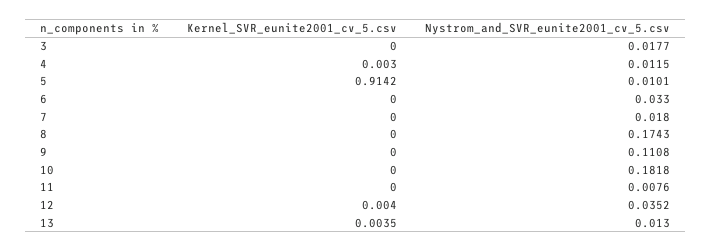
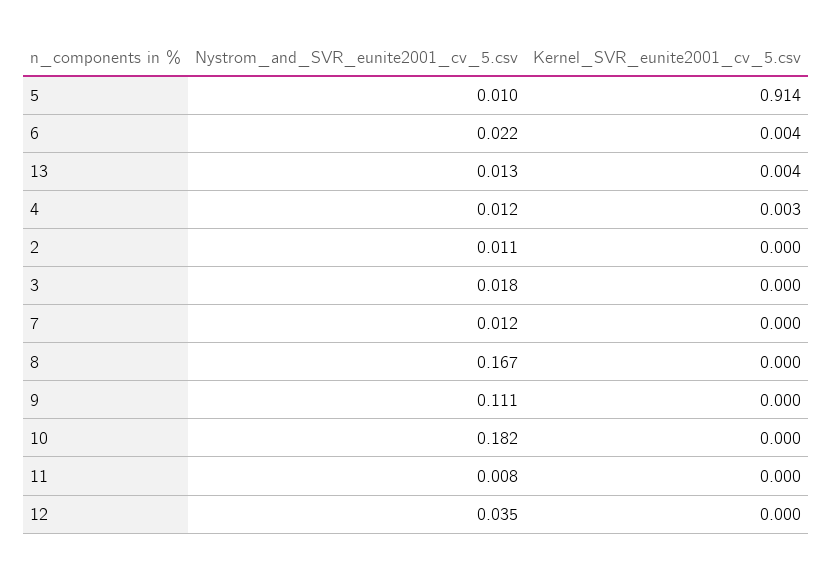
Kernel_SVR_eunite2001_cv_5.csv, 6: 0 -> 0.004
Nystrom_and_SVR_eunite2001_cv_5.csv, 6: 0.033 -> 0.022
Nystrom_and_SVR_eunite2001_cv_5.csv, 7: 0.018 -> 0.012
Nystrom_and_SVR_eunite2001_cv_5.csv, 8: 0.1743 -> 0.167
Kernel_SVR_eunite2001_cv_5.csv, 12: 0.004 -> 0
Nystrom_and_SVR_eunite2001_cv_5.csv, 2: none -> 0.011
Kernel_SVR_eunite2001_cv_5.csv, 2: none -> 0

